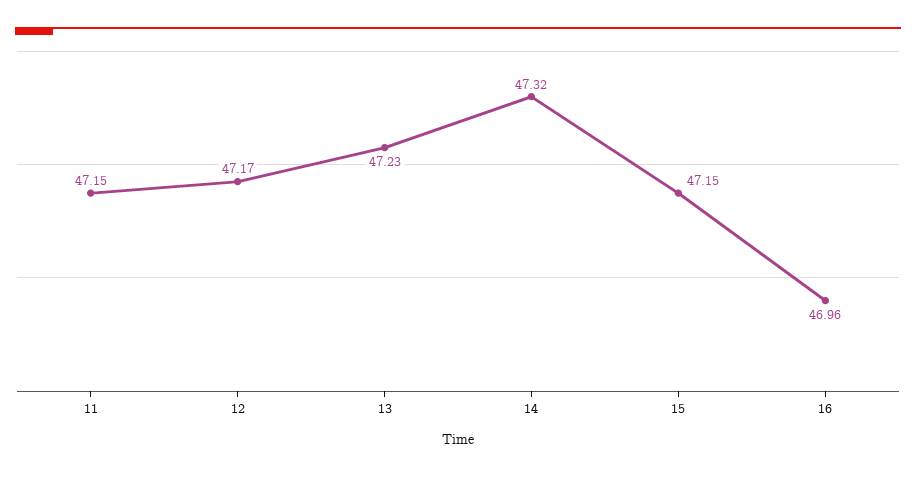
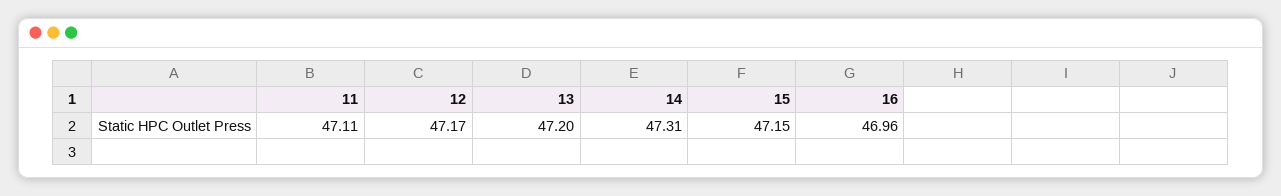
11: 47.15 -> 47.11
13: 47.23 -> 47.2
14: 47.32 -> 47.31

